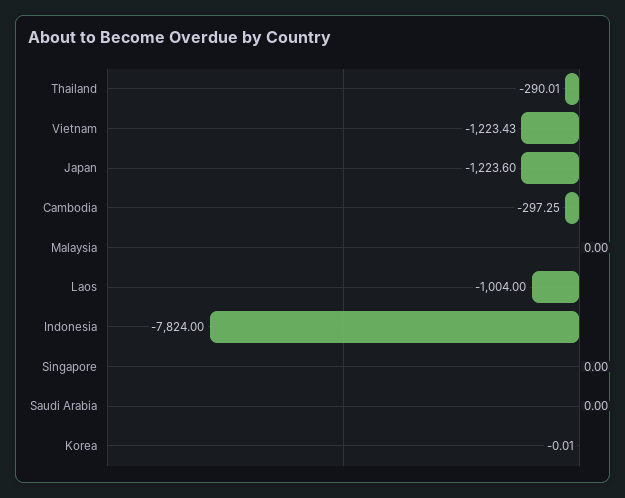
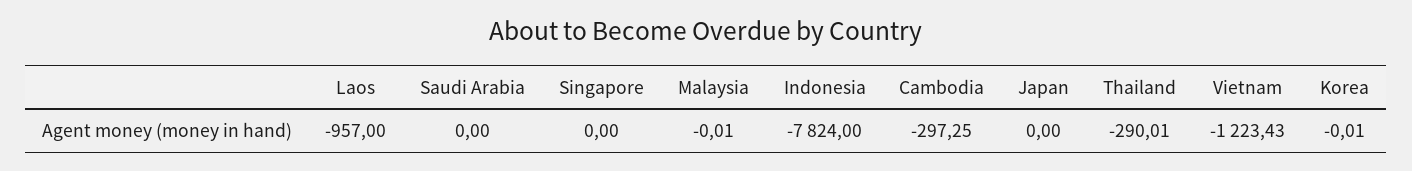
Japan: -1223.6 -> 0
Malaysia: 0 -> -0.01
Laos: -1004 -> -957

